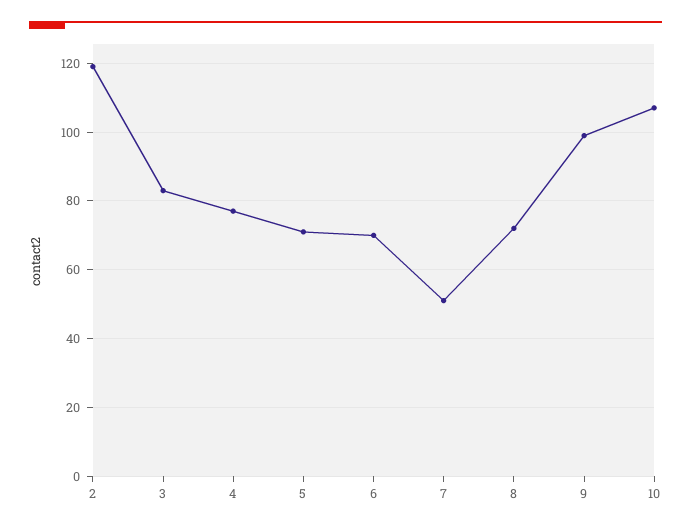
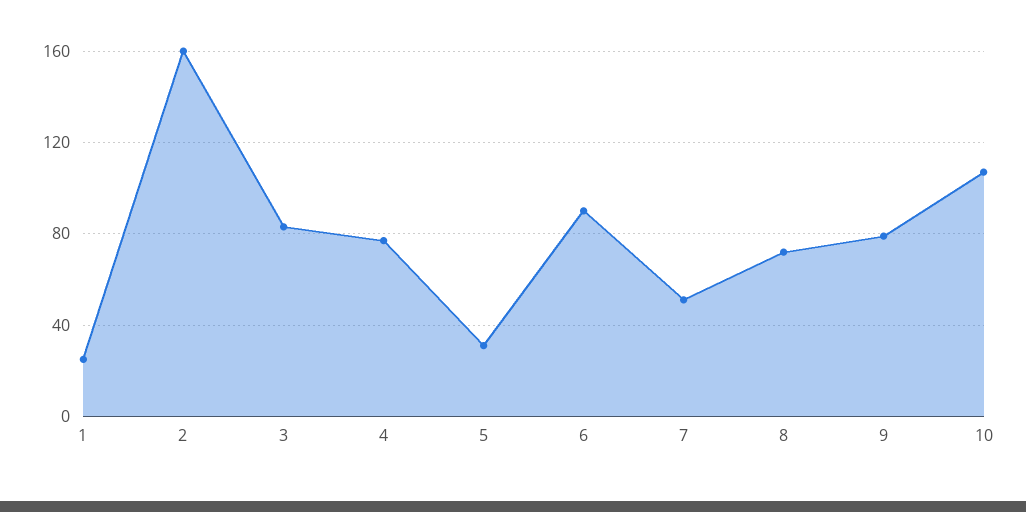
2: 120 -> 160
5: 70 -> 30
6: 70 -> 90
9: 100 -> 80
1: none -> 25

